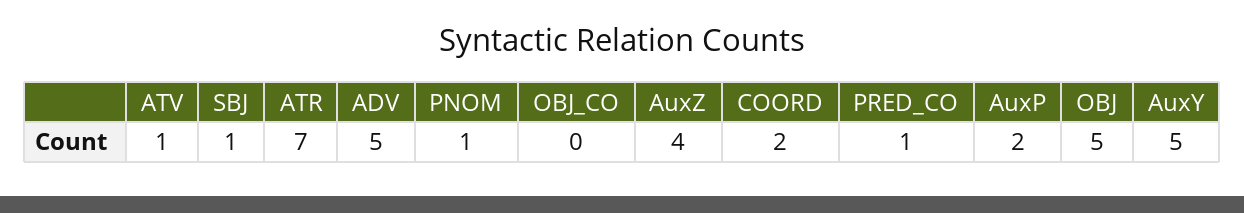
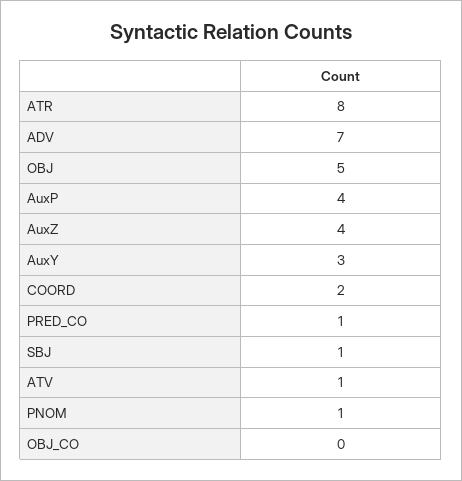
ATR: 7 -> 8
ADV: 5 -> 7
AuxP: 2 -> 4
AuxY: 5 -> 3

